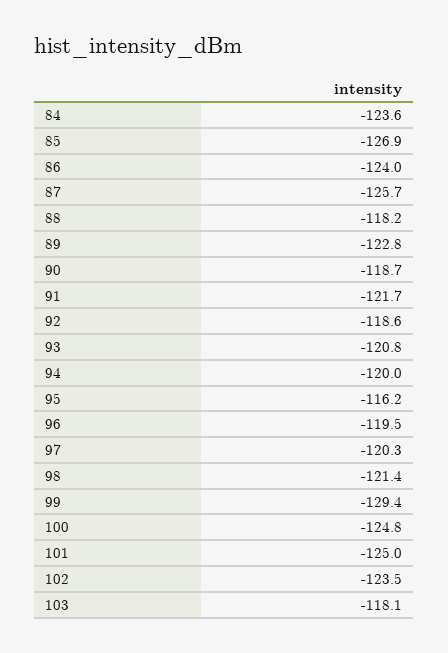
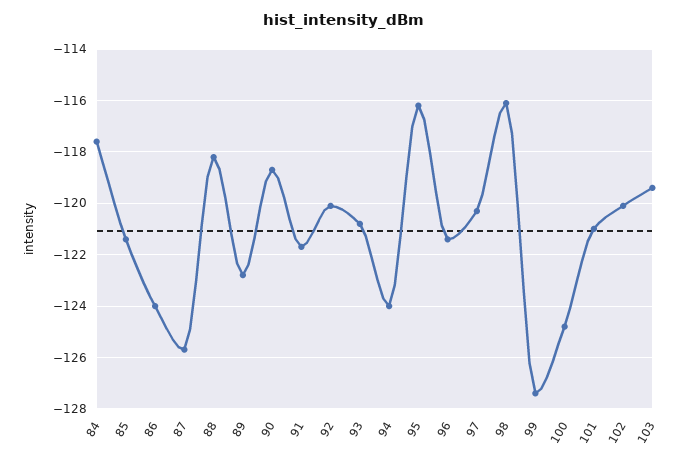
84: -123.6 -> -117.5
85: -126.9 -> -121.5
92: -118.6 -> -120
94: -120 -> -124
96: -119.5 -> -121.5
98: -121.4 -> -116
99: -129.4 -> -127.5
101: -125 -> -121
102: -123.5 -> -120
103: -118.1 -> -119.5

